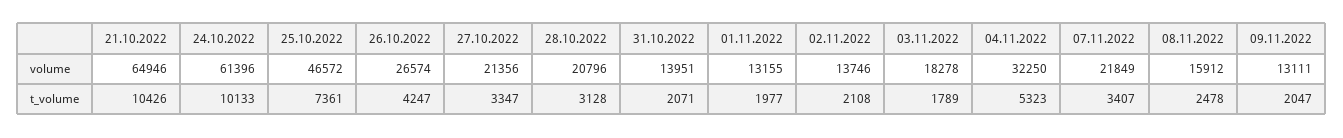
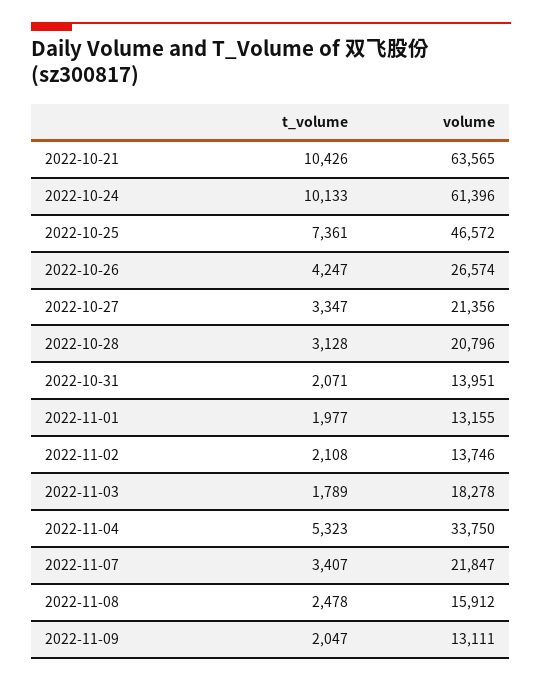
21.10.2022, volume: 64946 -> 63565
04.11.2022, volume: 32250 -> 33750
07.11.2022, volume: 21849 -> 21847

